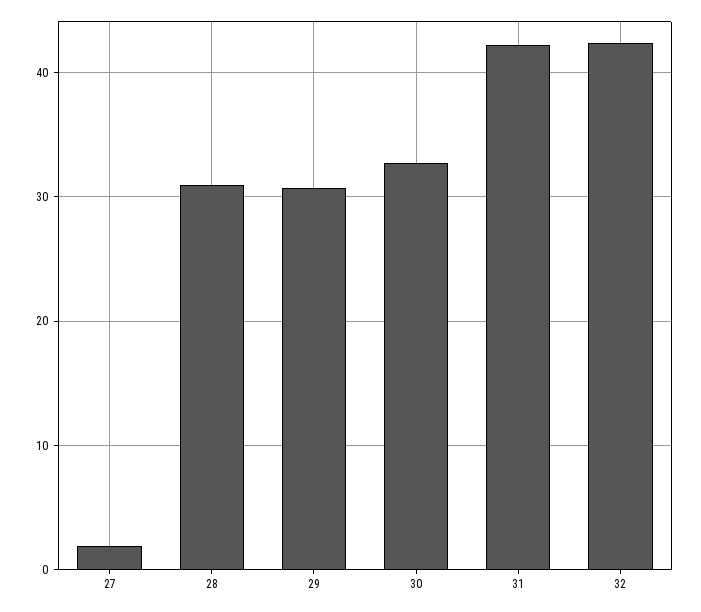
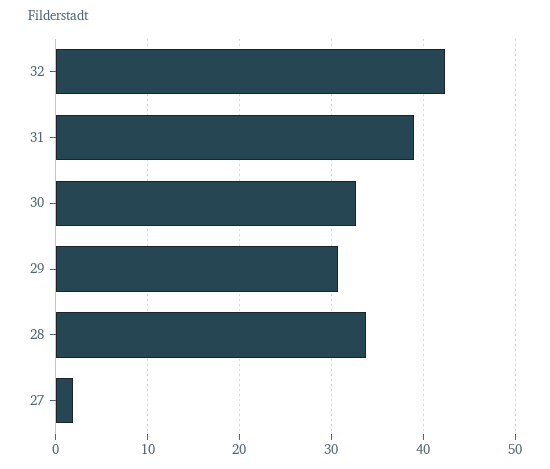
28: 31 -> 34
31: 42 -> 39

